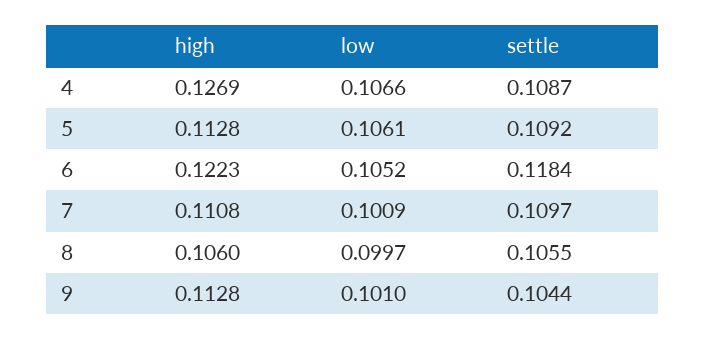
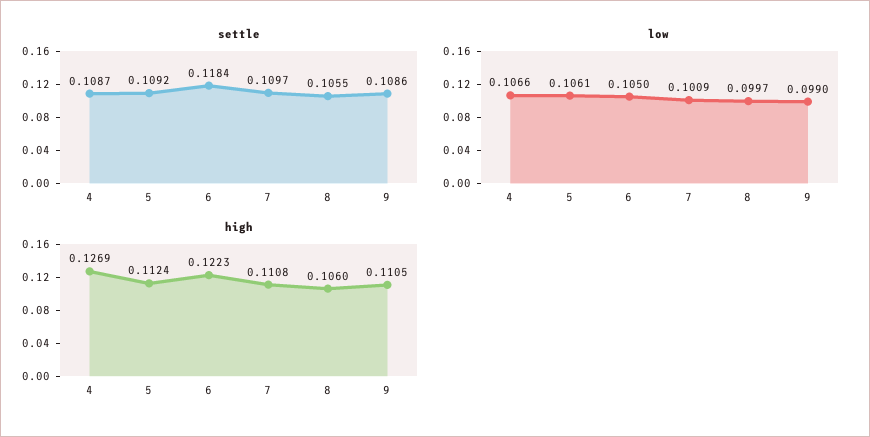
high, 5: 0.1128 -> 0.1124
low, 6: 0.1052 -> 0.105
high, 9: 0.1128 -> 0.1105
low, 9: 0.101 -> 0.099
settle, 9: 0.1044 -> 0.1086

